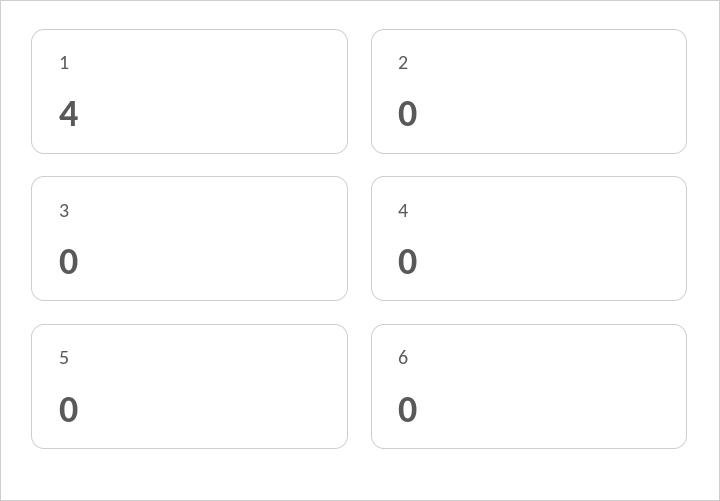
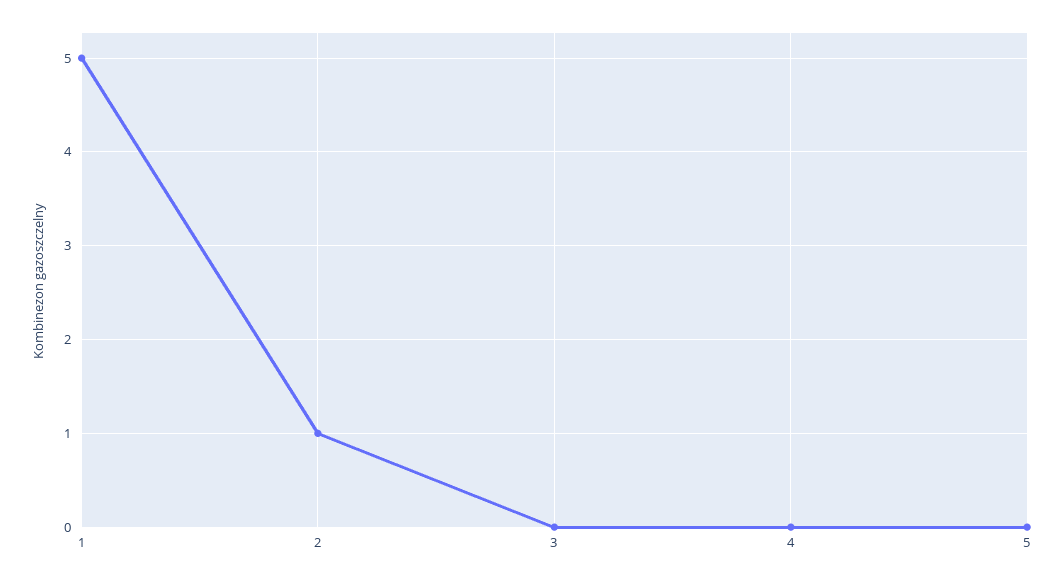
1: 4 -> 5
2: 0 -> 1
6: 0 -> none

